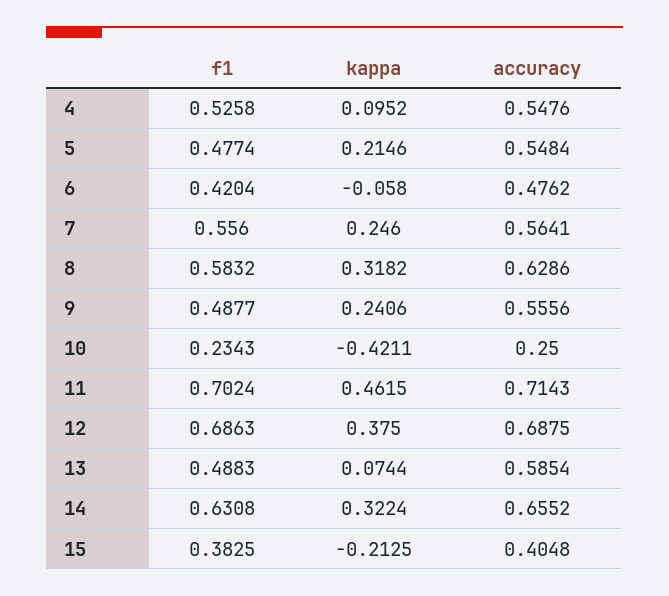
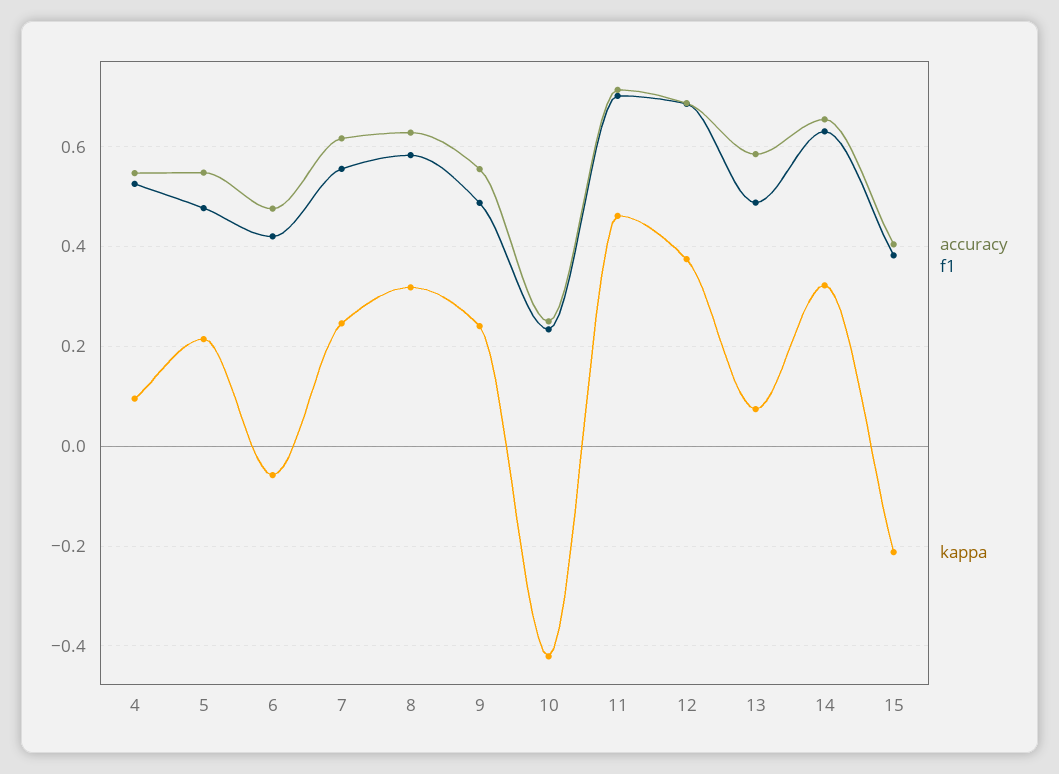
accuracy, 7: 0.5641 -> 0.62

